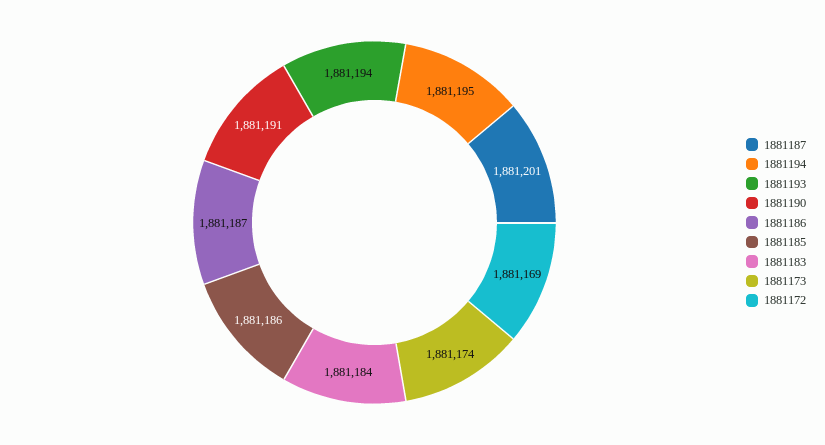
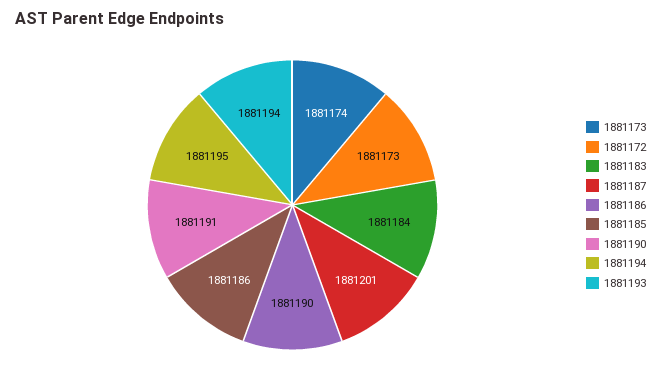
1881186: 1881187 -> 1881190
1881172: 1881169 -> 1881173

